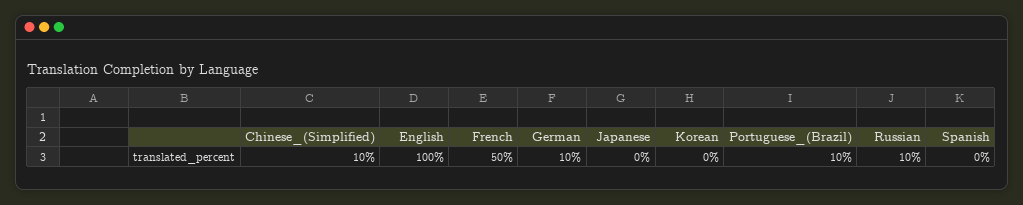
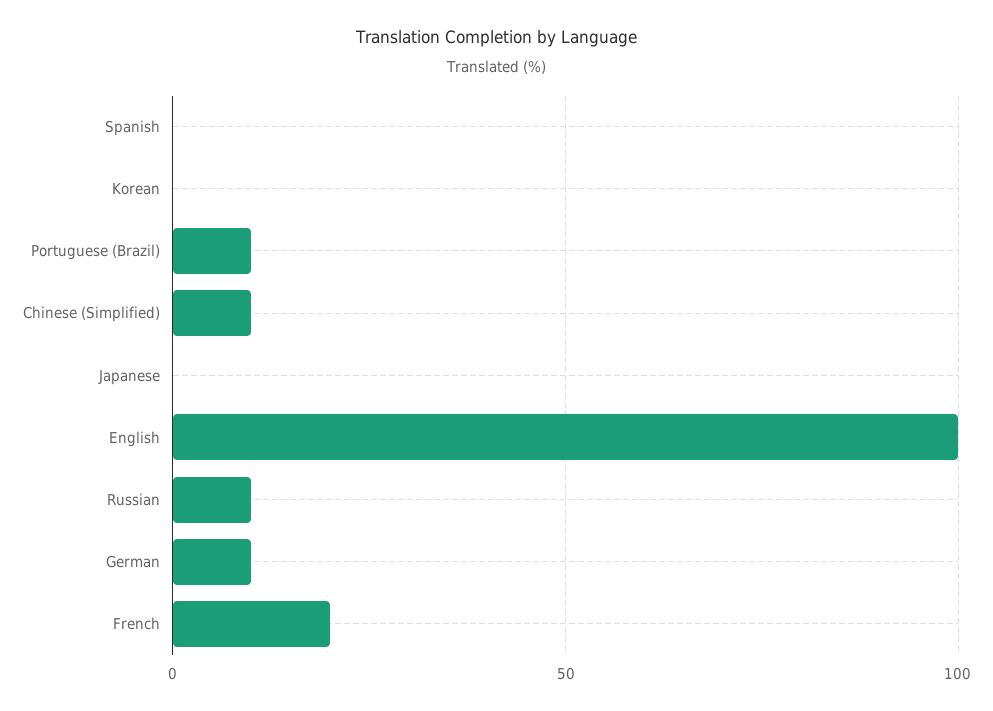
French: 50 -> 20

